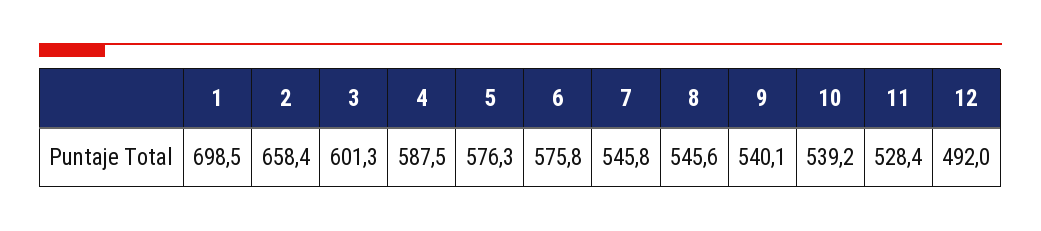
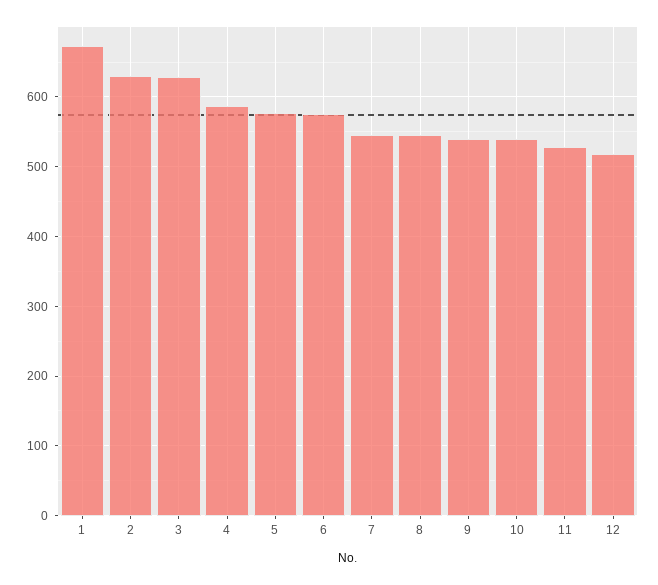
1: 698.5 -> 670
2: 658.4 -> 630
3: 601.3 -> 630
12: 492 -> 520

